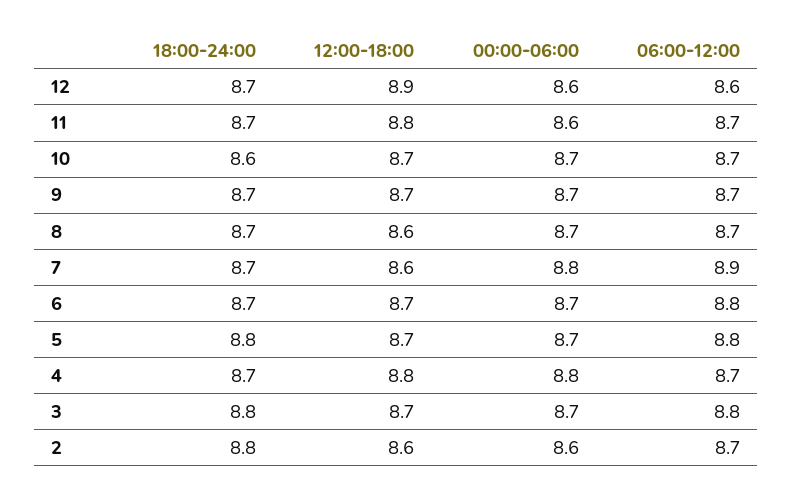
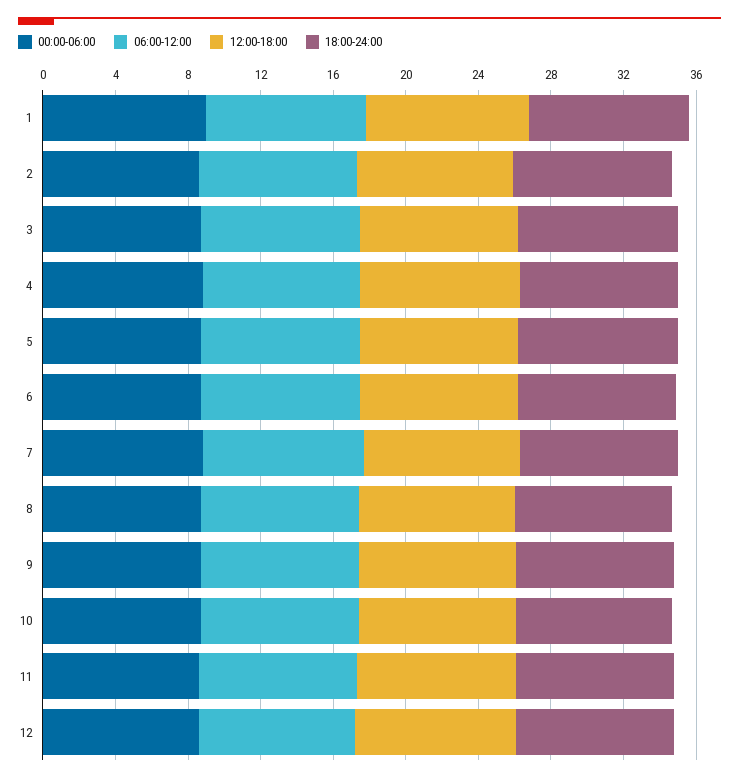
00:00-06:00, 1: none -> 9
06:00-12:00, 1: none -> 9
12:00-18:00, 1: none -> 9
18:00-24:00, 1: none -> 9

